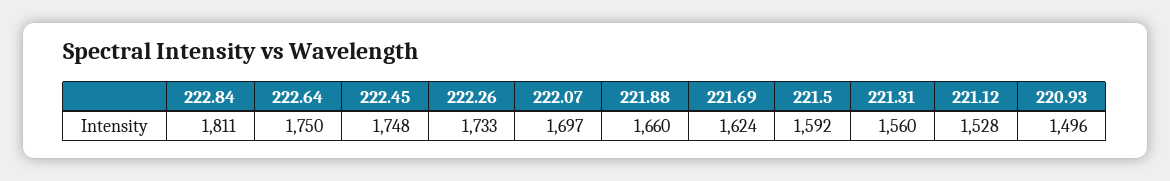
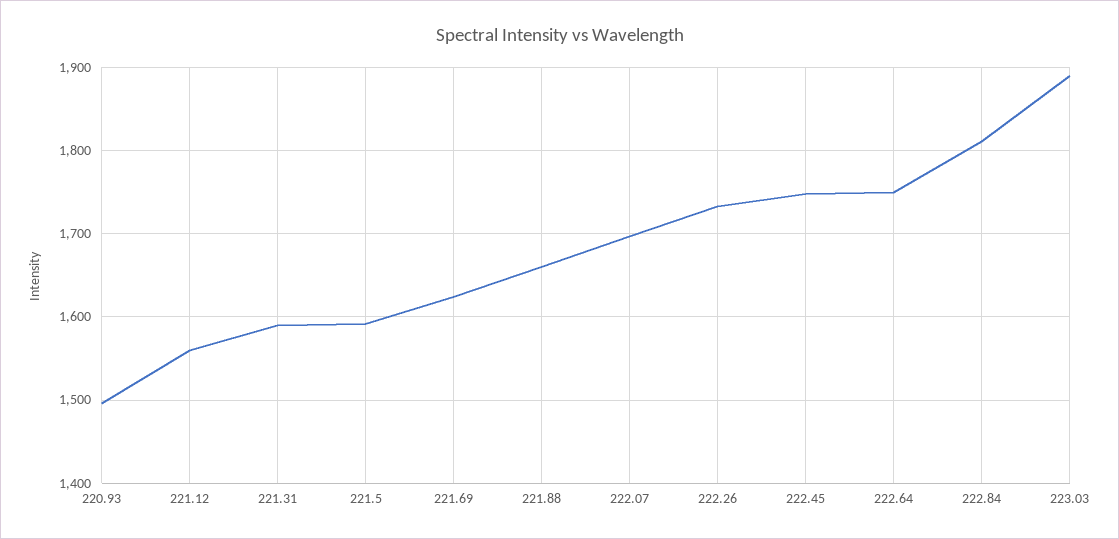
221.31: 1560 -> 1590
221.12: 1528 -> 1560
223.03: none -> 1890

